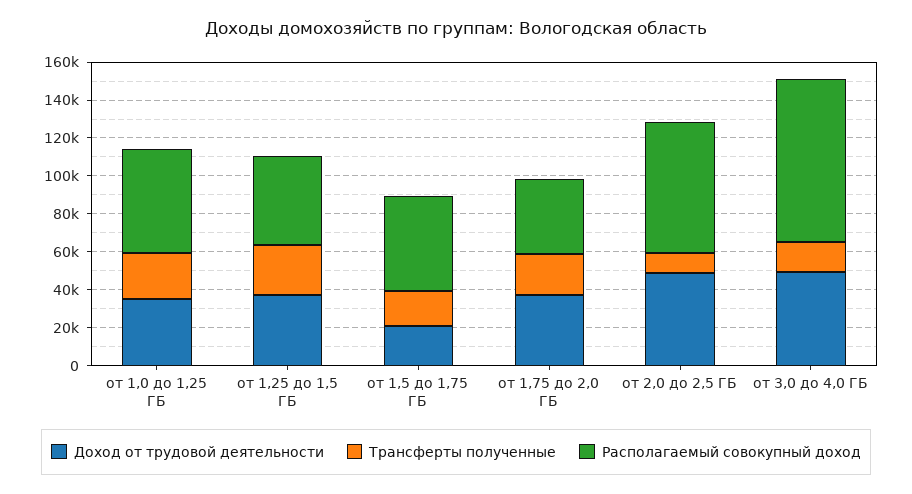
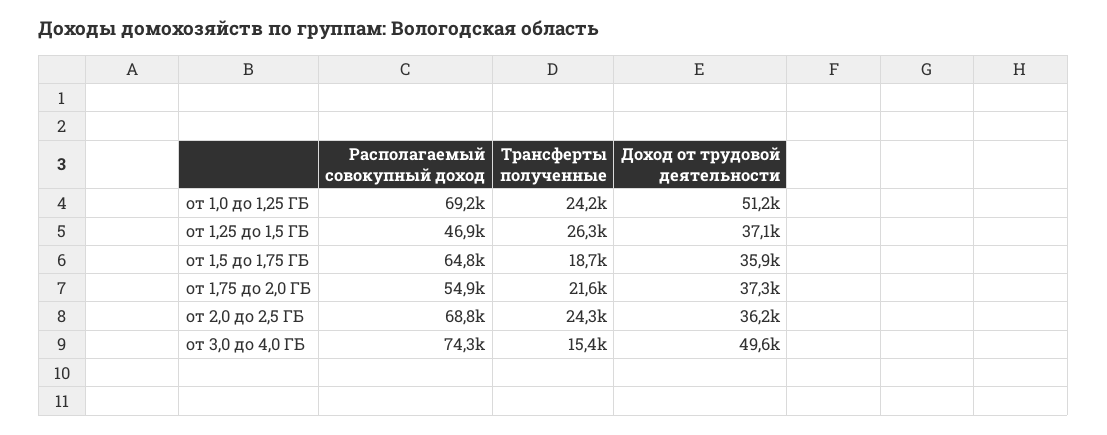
Доход от трудовой деятельности, от 1,0 до 1,25 ГБ: 35000 -> 51200
Располагаемый совокупный доход, от 1,0 до 1,25 ГБ: 55000 -> 69200
Доход от трудовой деятельности, от 1,5 до 1,75 ГБ: 20000 -> 35900
Располагаемый совокупный доход, от 1,5 до 1,75 ГБ: 50000 -> 64800
Располагаемый совокупный доход, от 1,75 до 2,0 ГБ: 40000 -> 54900
Доход от трудовой деятельности, от 2,0 до 2,5 ГБ: 50000 -> 36200
Трансферты полученные, от 2,0 до 2,5 ГБ: 10000 -> 24300
Располагаемый совокупный доход, от 3,0 до 4,0 ГБ: 85000 -> 74300

